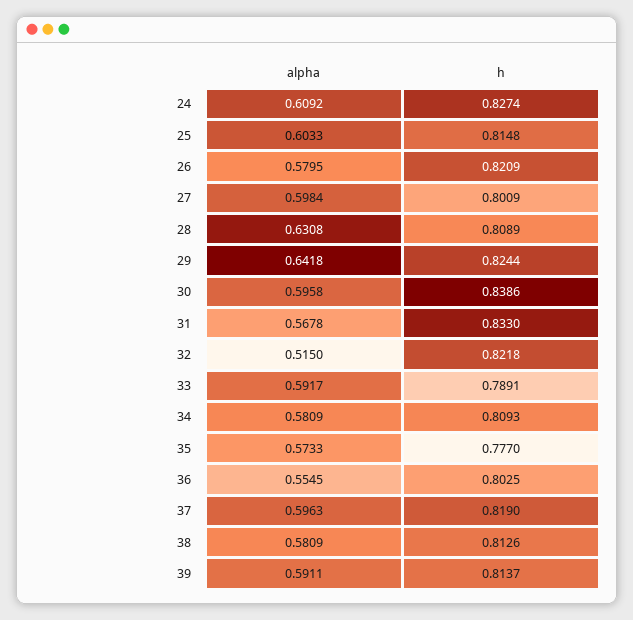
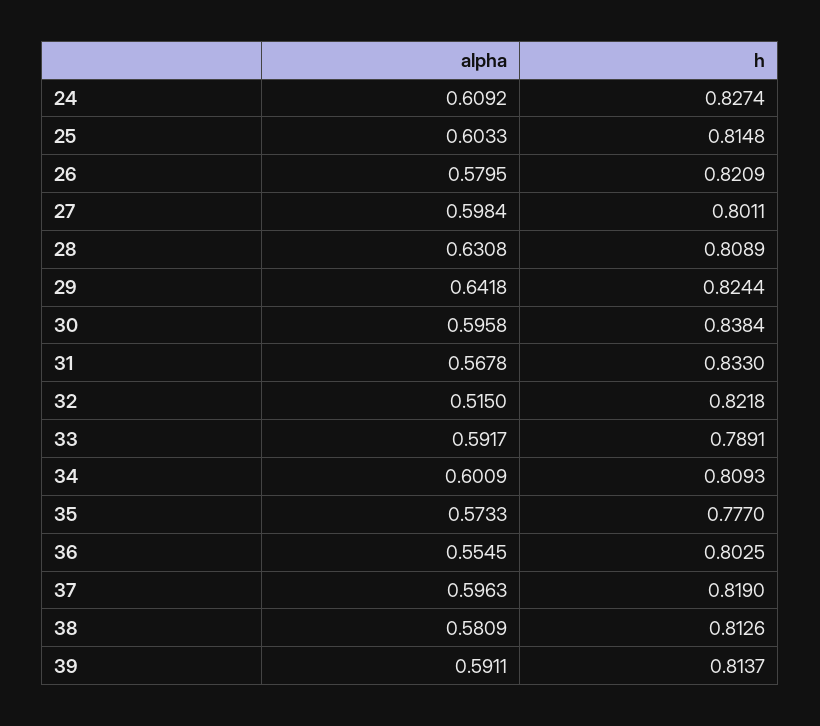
h, 27: 0.8009 -> 0.8011
h, 30: 0.8386 -> 0.8384
alpha, 34: 0.5809 -> 0.6009

